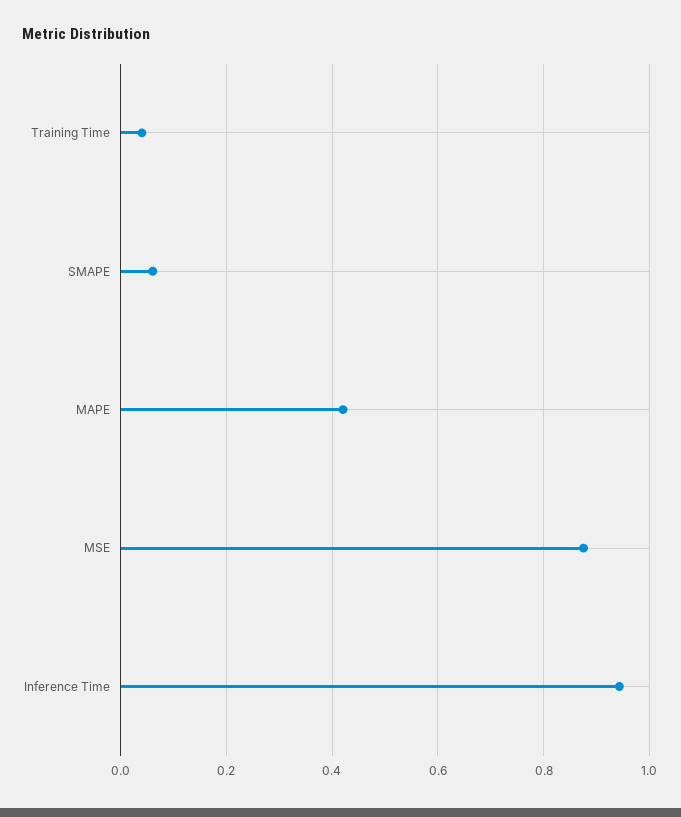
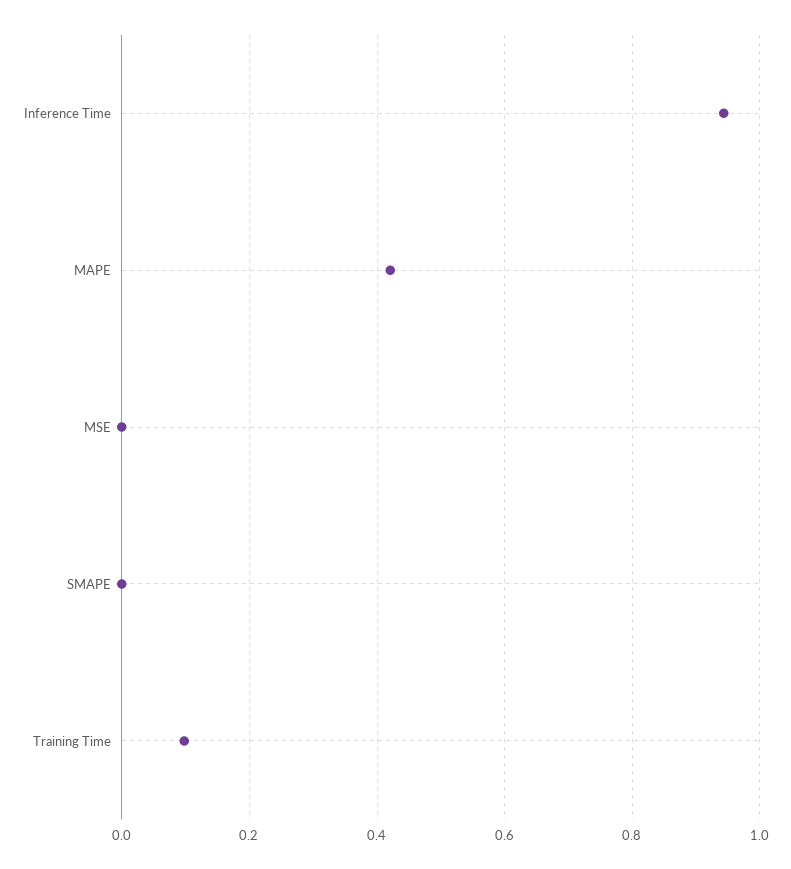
Training Time: 0.04 -> 0.1
SMAPE: 0.06 -> 0
MSE: 0.88 -> 0

